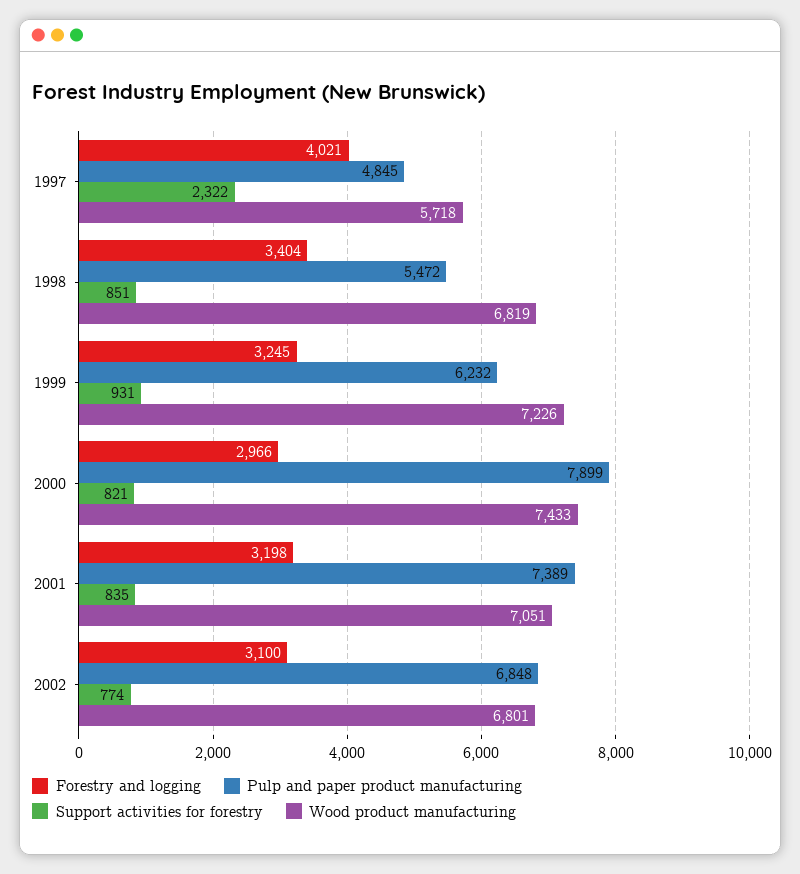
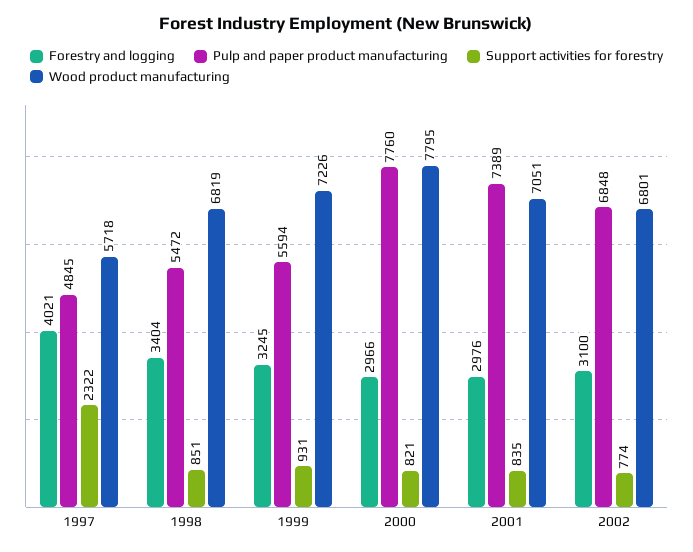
Pulp and paper product manufacturing, 1999: 6232 -> 5594
Pulp and paper product manufacturing, 2000: 7899 -> 7760
Wood product manufacturing, 2000: 7433 -> 7795
Forestry and logging, 2001: 3198 -> 2976

